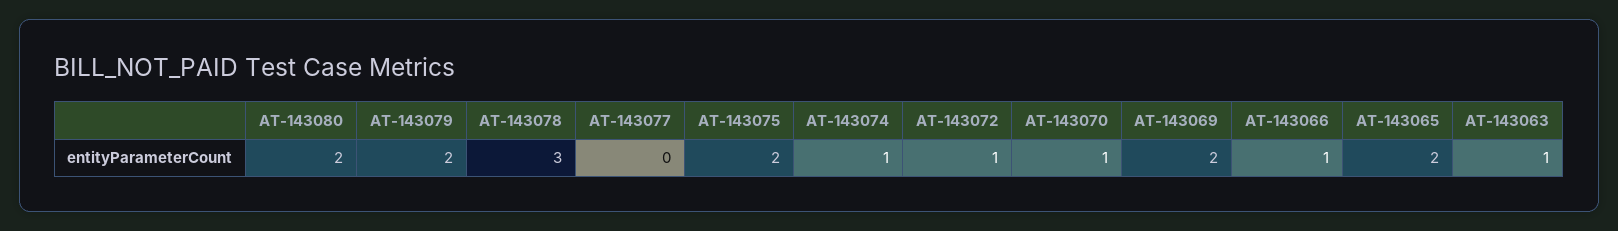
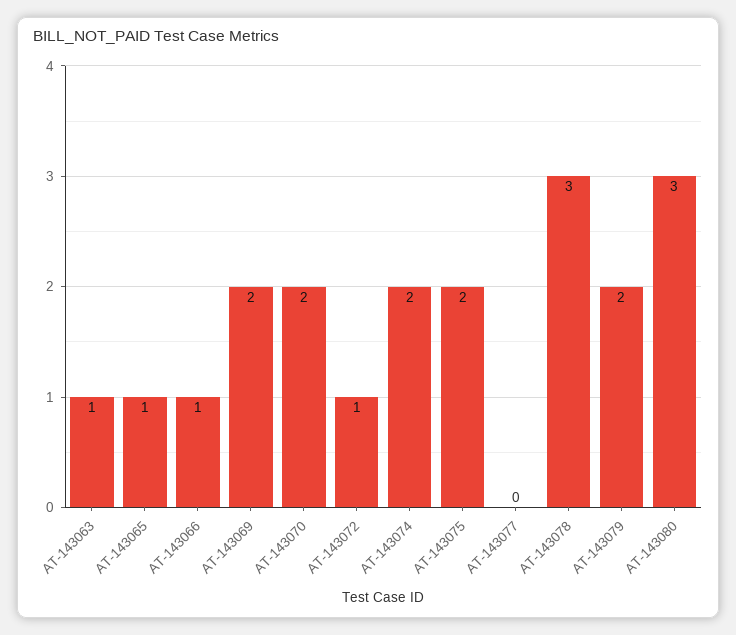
AT-143080: 2 -> 3
AT-143074: 1 -> 2
AT-143070: 1 -> 2
AT-143065: 2 -> 1

